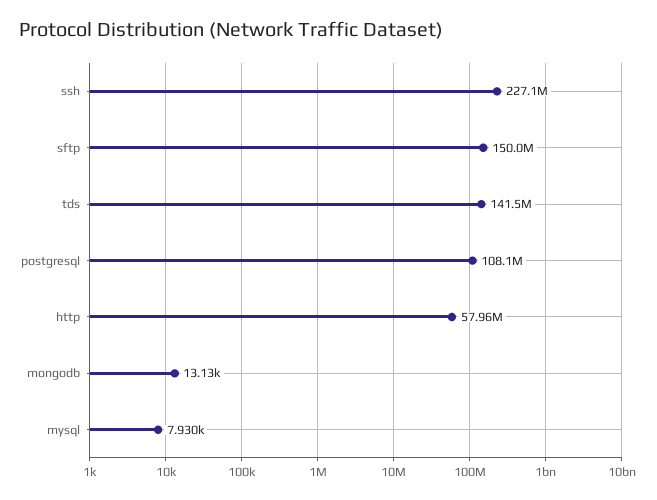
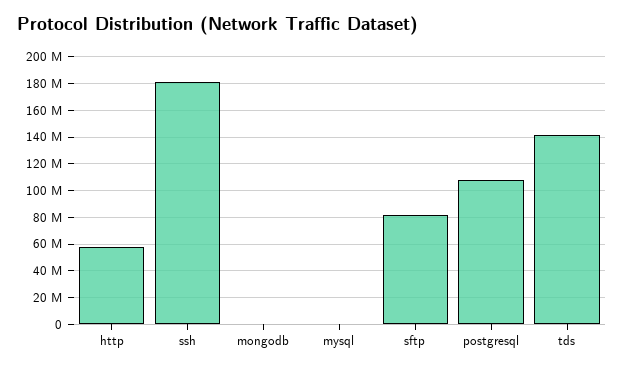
ssh: 227100000 -> 180000000
sftp: 150000000 -> 80000000

